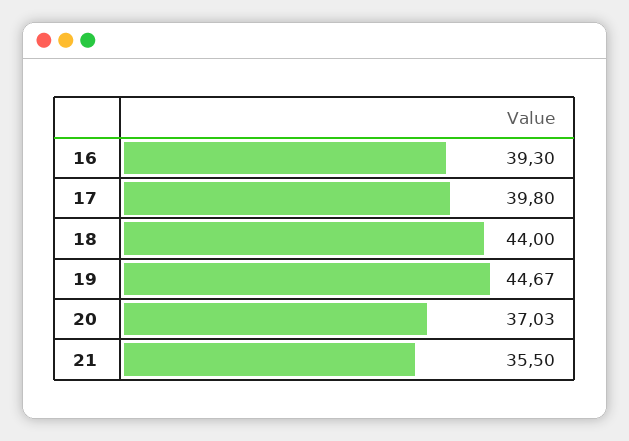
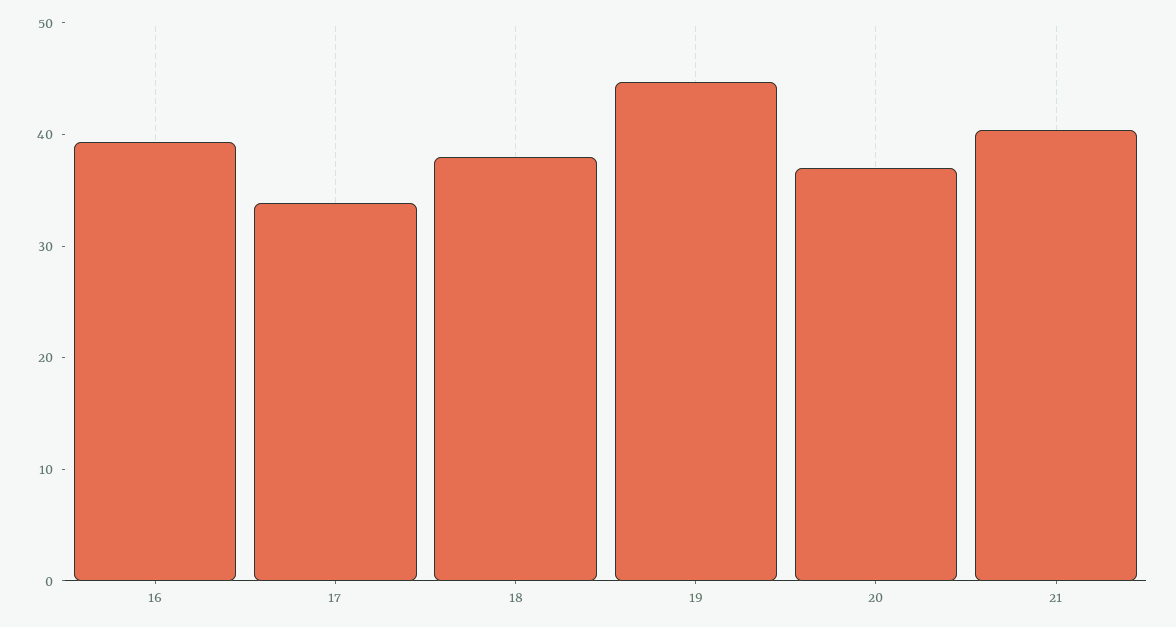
17: 39.8 -> 34
18: 44 -> 38
21: 35.5 -> 40

